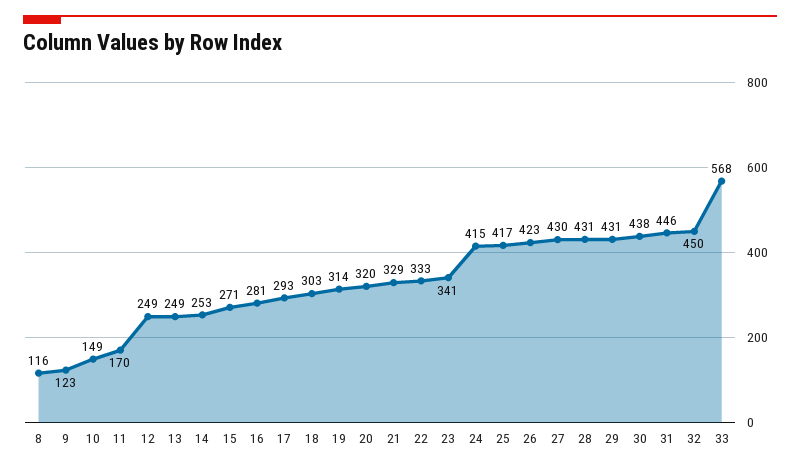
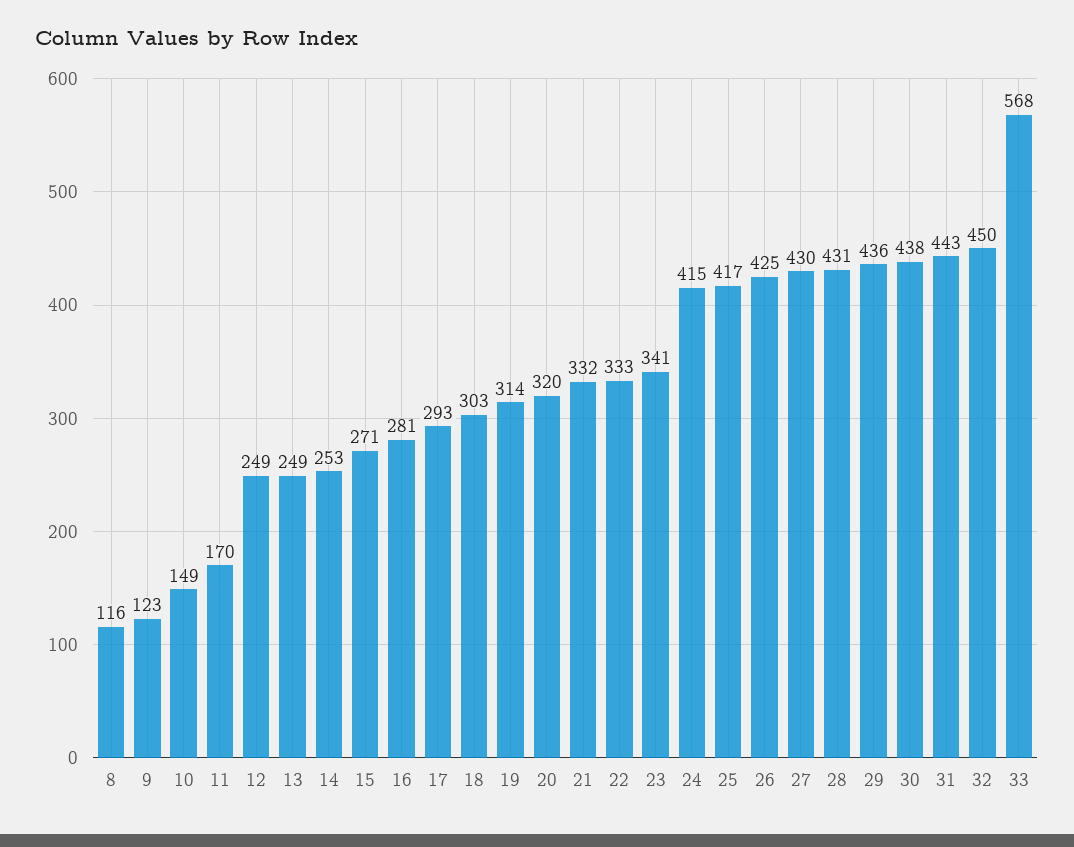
21: 329 -> 332
26: 423 -> 425
29: 431 -> 436
31: 446 -> 443

